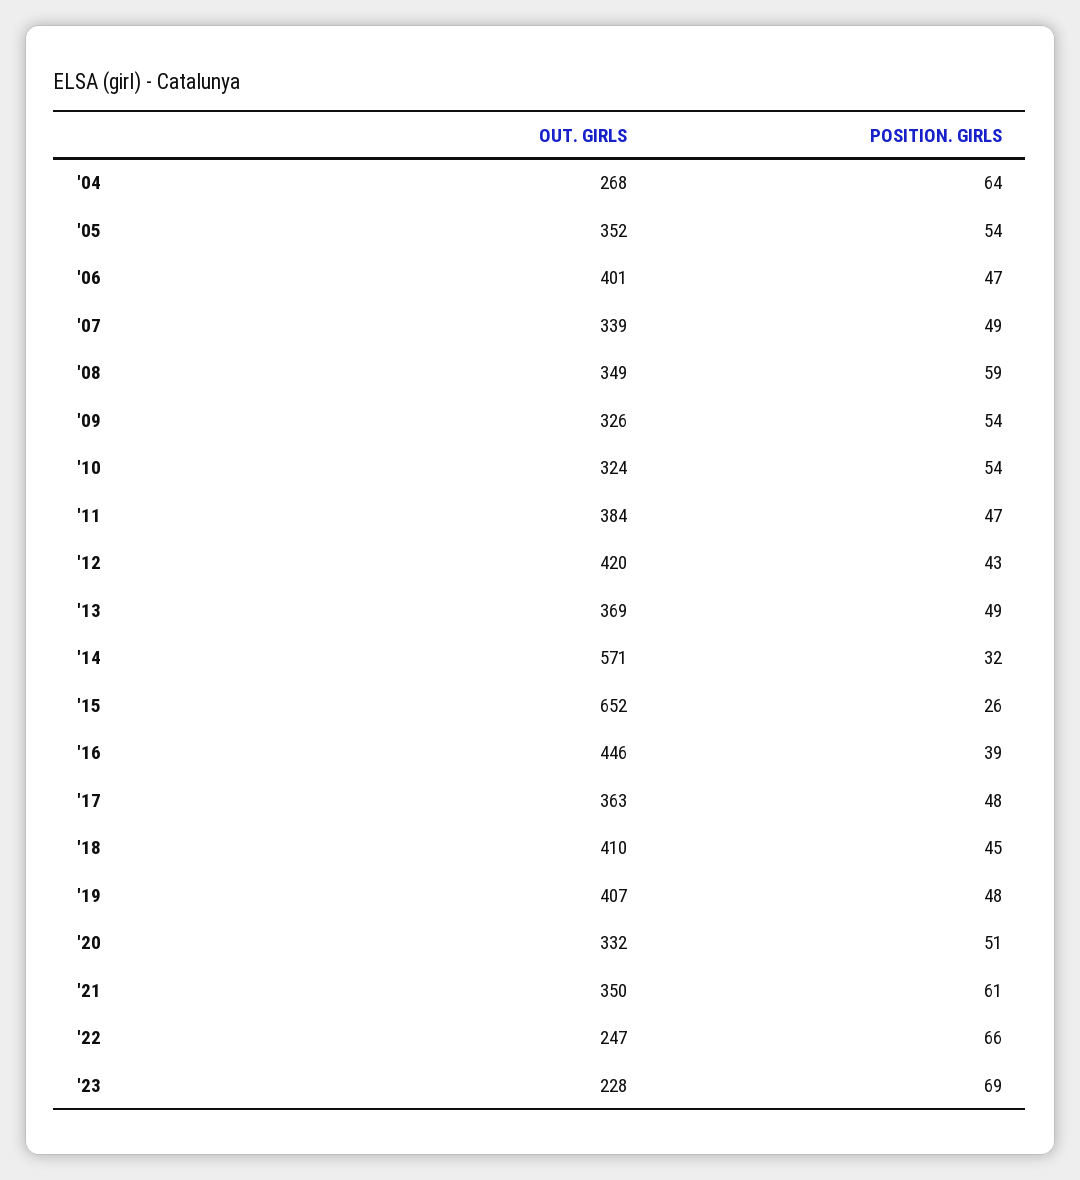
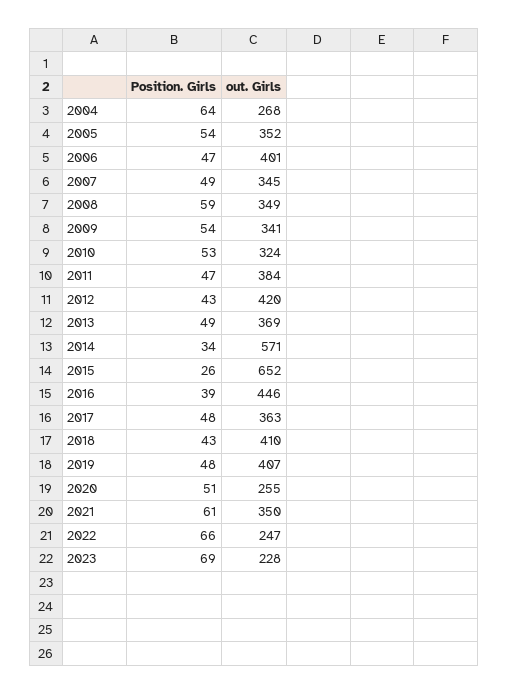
OUT. GIRLS, '07: 339 -> 345
OUT. GIRLS, '09: 326 -> 341
POSITION. GIRLS, '10: 54 -> 53
POSITION. GIRLS, '14: 32 -> 34
POSITION. GIRLS, '18: 45 -> 43
OUT. GIRLS, '20: 332 -> 255

